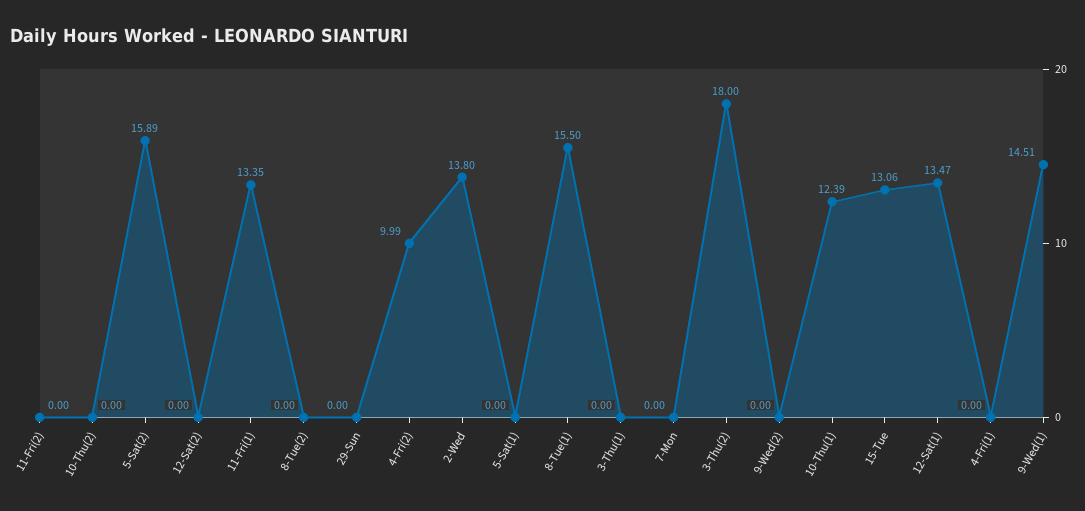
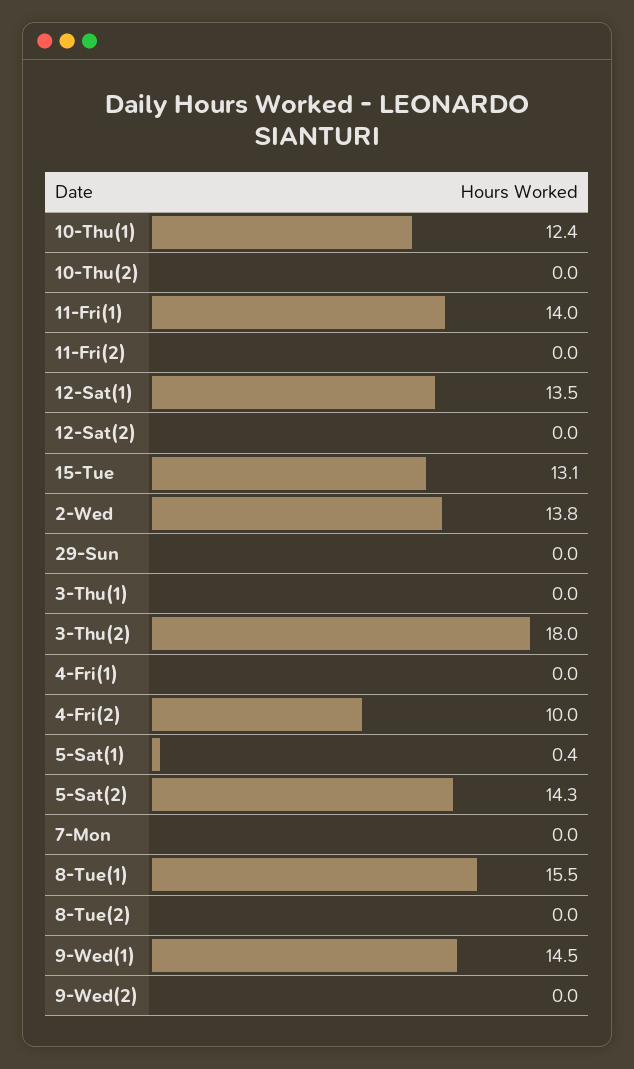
5-Sat(2): 15.89 -> 14.3
11-Fri(1): 13.35 -> 14
5-Sat(1): 0 -> 0.4

